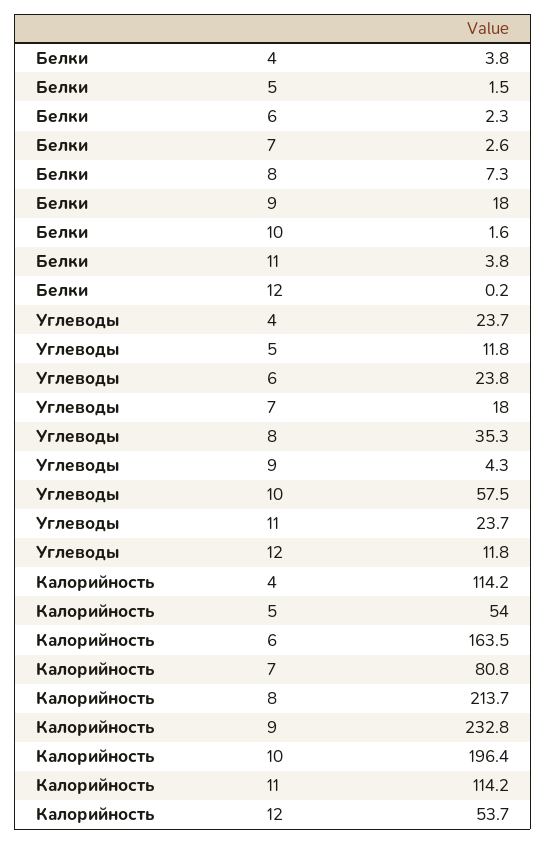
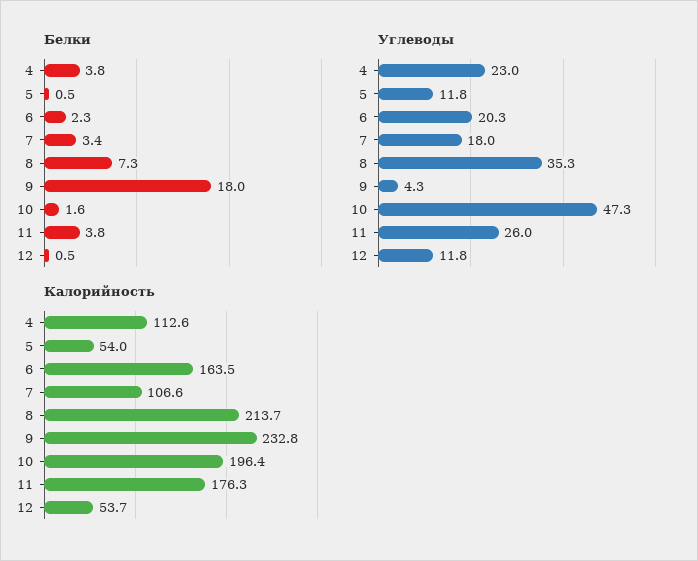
Белки, 5: 1.5 -> 0.5
Белки, 7: 2.6 -> 3.4
Белки, 12: 0.2 -> 0.5
Углеводы, 4: 23.7 -> 23
Углеводы, 6: 23.8 -> 20.3
Углеводы, 10: 57.5 -> 47.3
Углеводы, 11: 23.7 -> 26
Калорийность, 4: 114.2 -> 112.6
Калорийность, 7: 80.8 -> 106.6
Калорийность, 11: 114.2 -> 176.3

